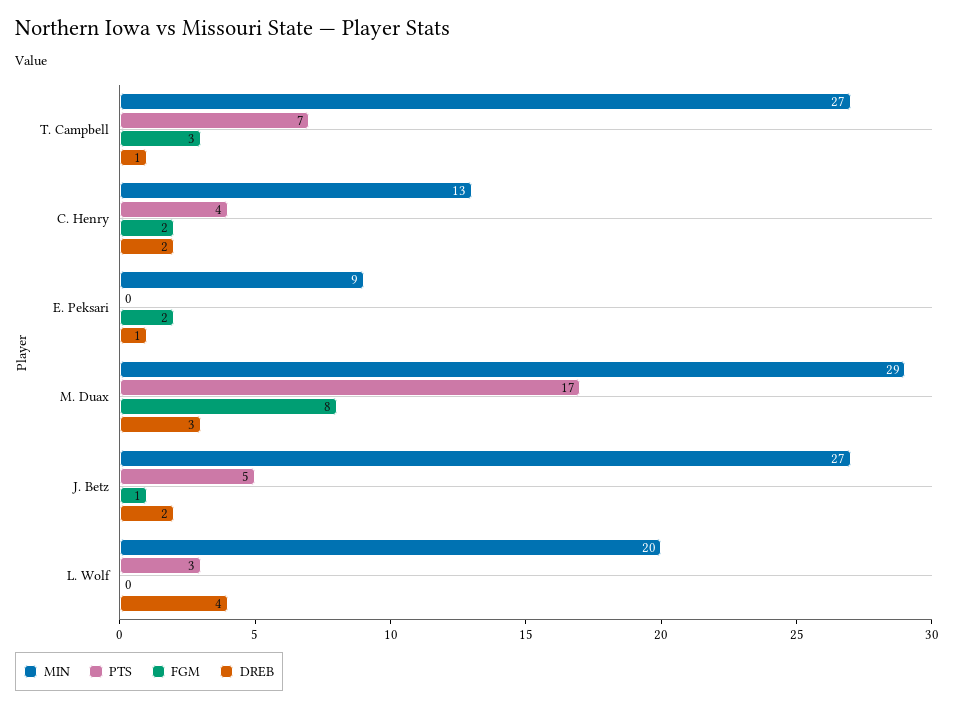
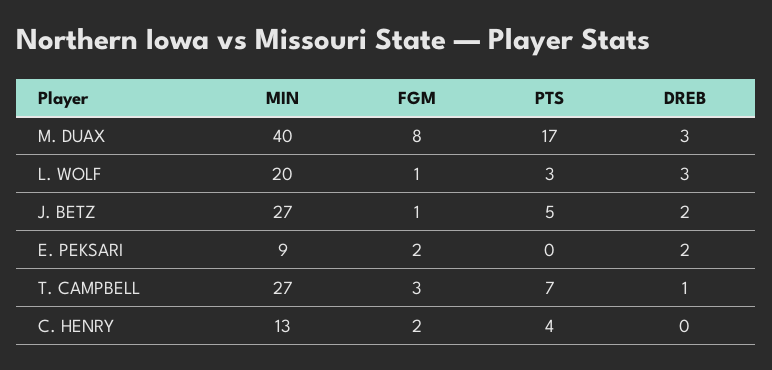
DREB, C. Henry: 2 -> 0
DREB, E. Peksari: 1 -> 2
MIN, M. Duax: 29 -> 40
FGM, L. Wolf: 0 -> 1
DREB, L. Wolf: 4 -> 3

